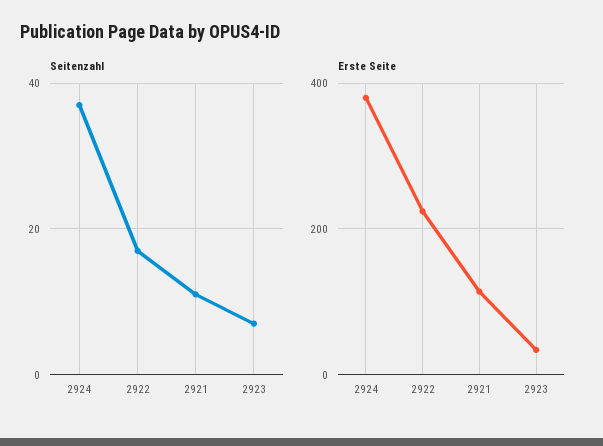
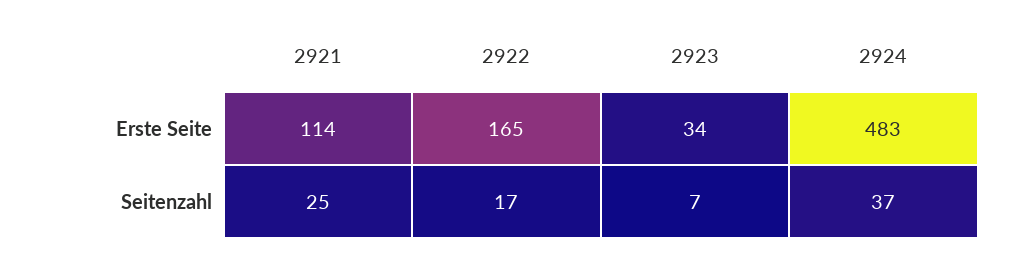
Seitenzahl, 2921: 10 -> 25
Erste Seite, 2924: 380 -> 483
Erste Seite, 2922: 220 -> 165

